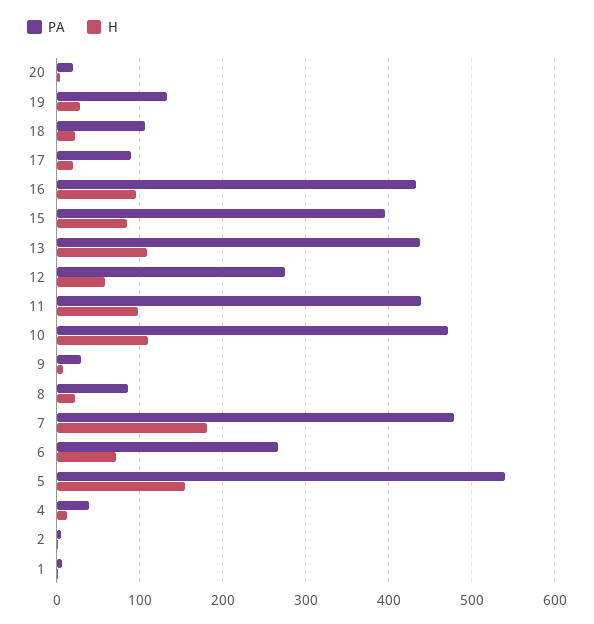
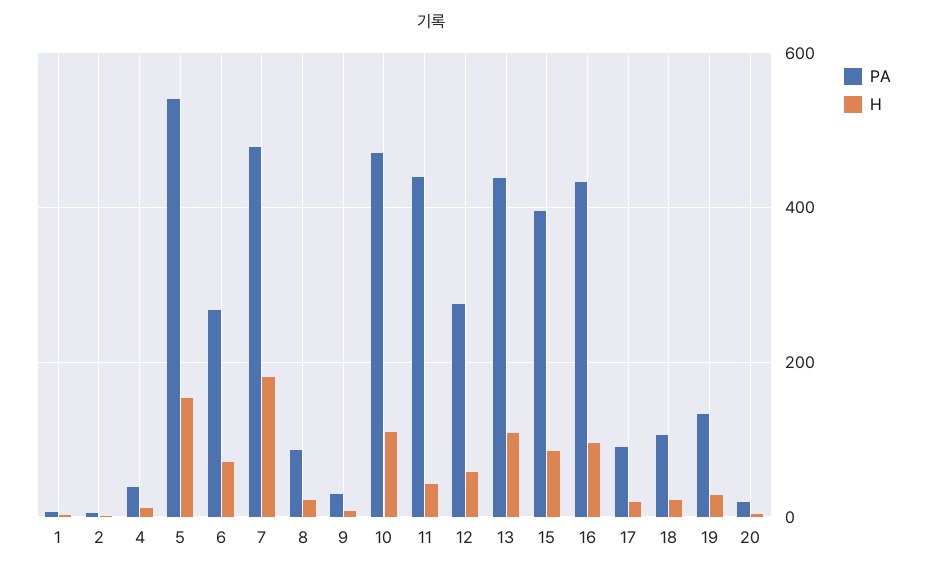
H, 11: 100 -> 40

